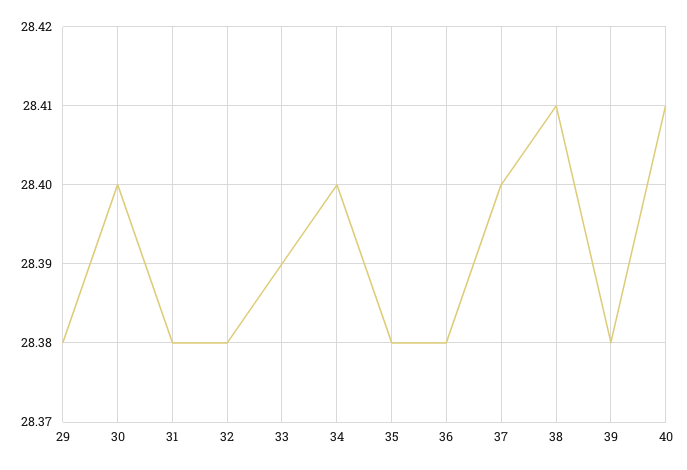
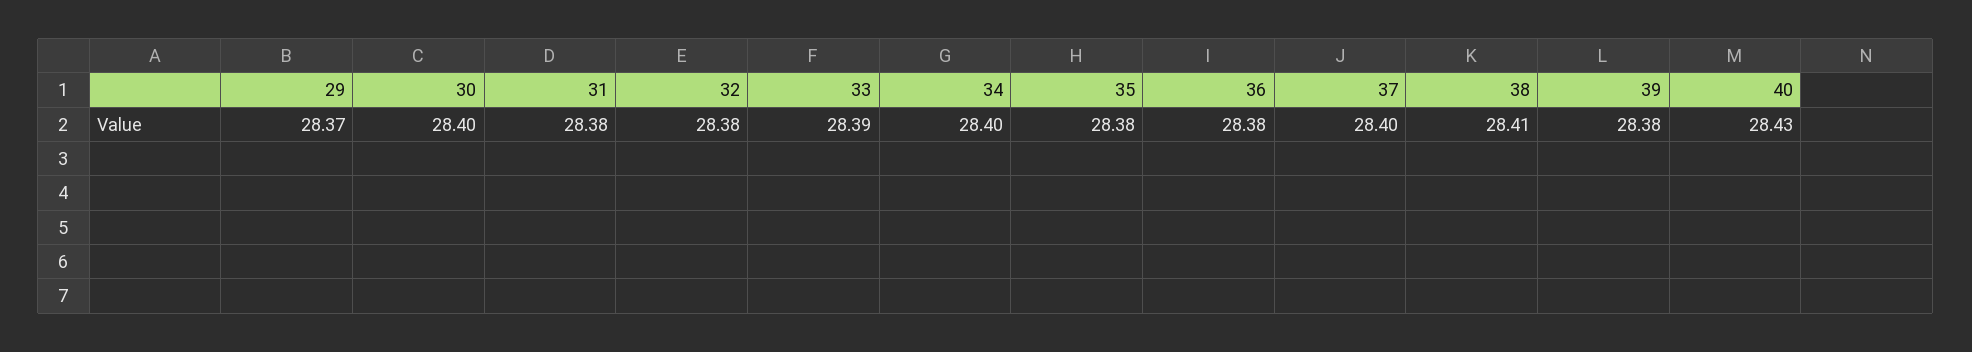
29: 28.38 -> 28.37
40: 28.41 -> 28.43

